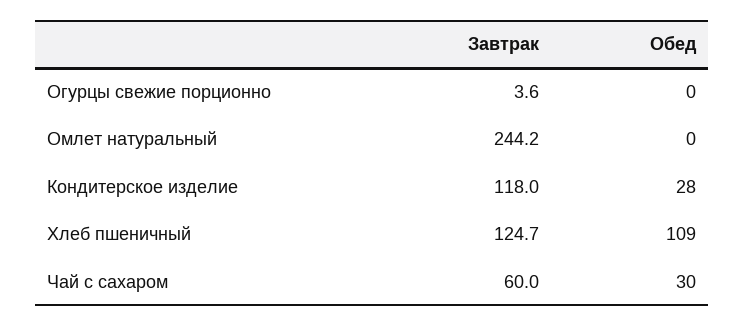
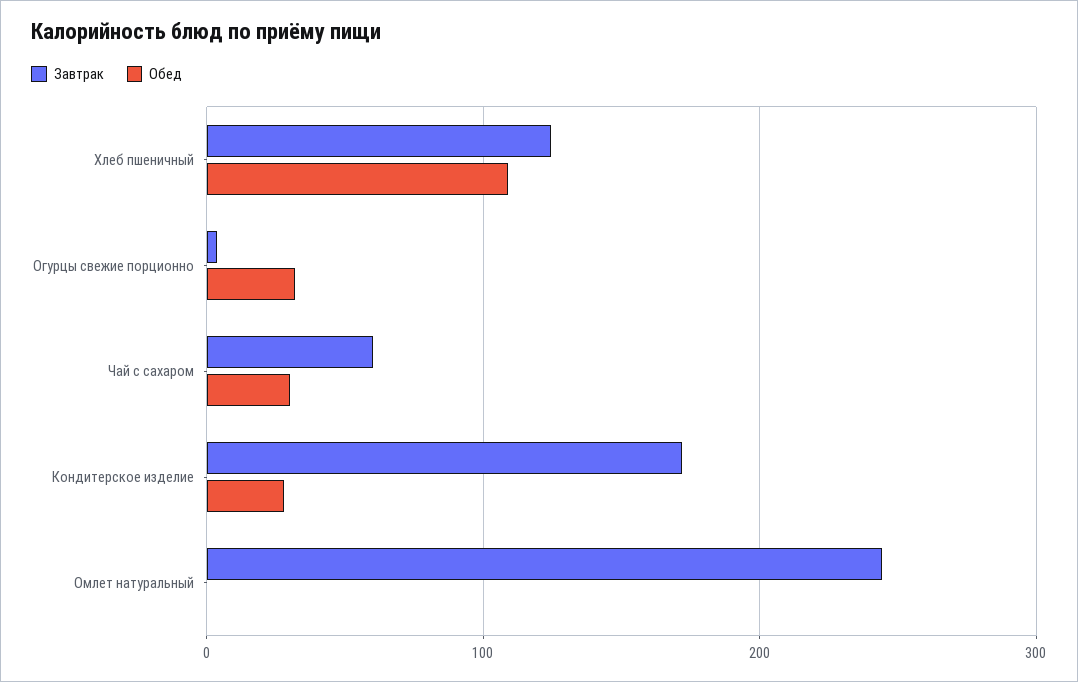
Обед, Огурцы свежие порционно: 0 -> 30
Завтрак, Кондитерское изделие: 118 -> 170

